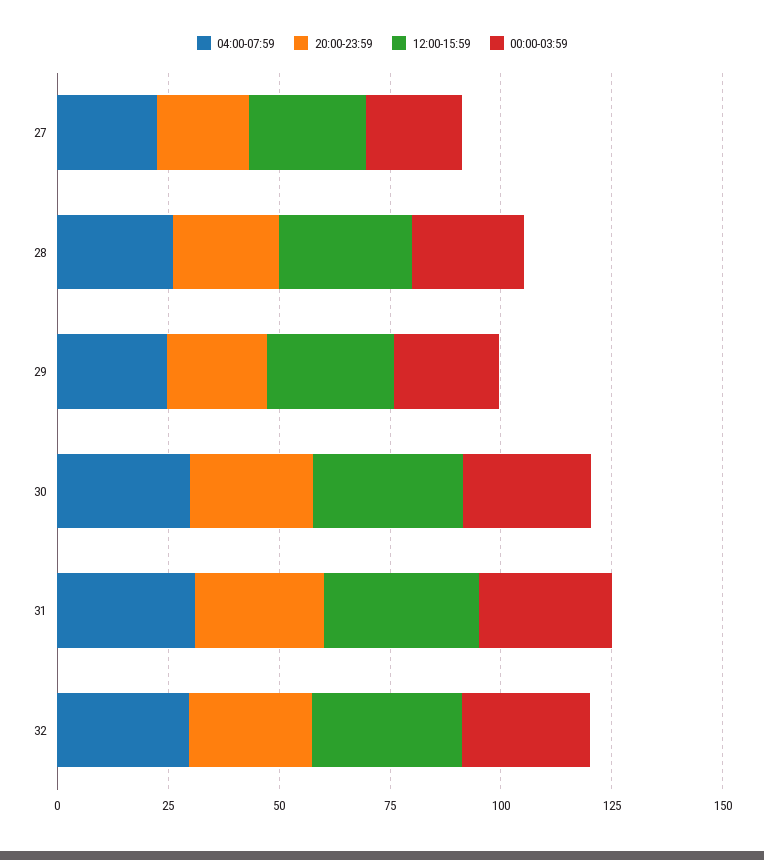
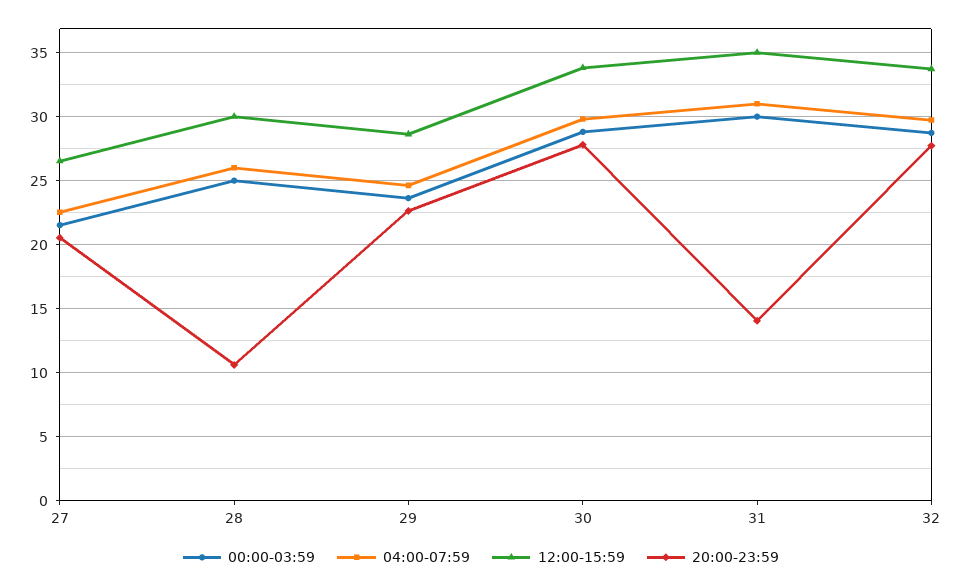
20:00-23:59, 28: 25 -> 10.5
20:00-23:59, 31: 30 -> 14

